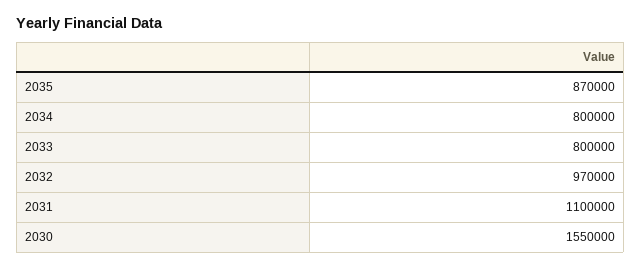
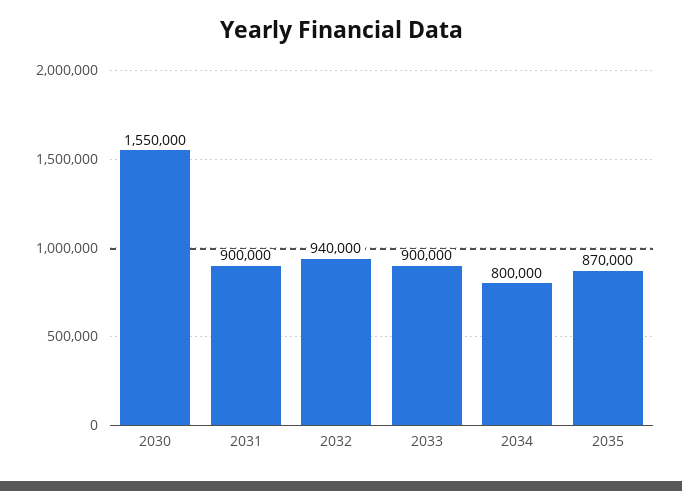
2033: 800000 -> 900000
2032: 970000 -> 940000
2031: 1100000 -> 900000

